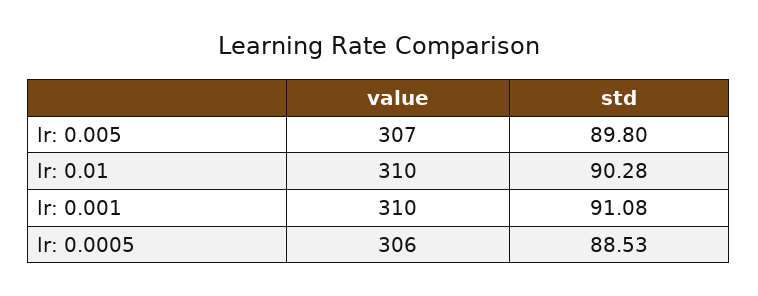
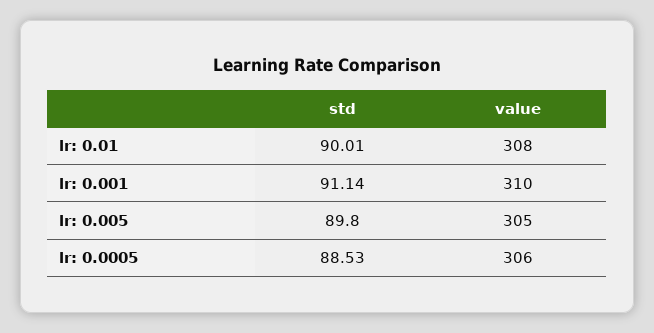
value, lr: 0.005: 307 -> 305
value, lr: 0.01: 310 -> 308
std, lr: 0.01: 90.28 -> 90.01
std, lr: 0.001: 91.08 -> 91.14

